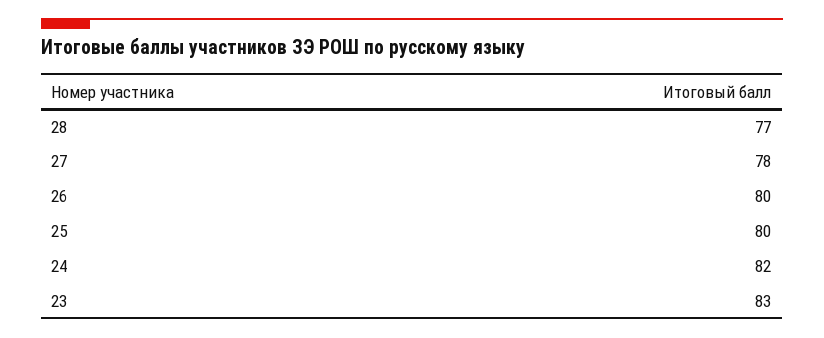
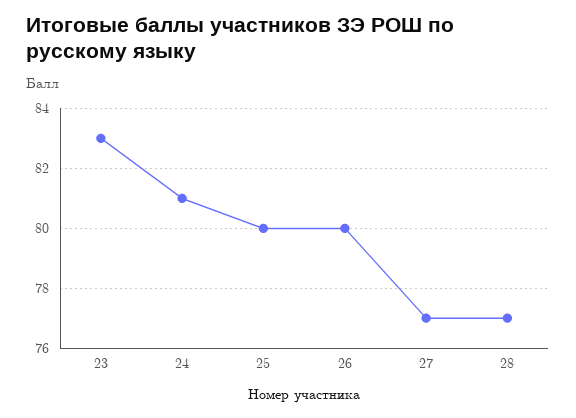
27: 78 -> 77
24: 82 -> 81

